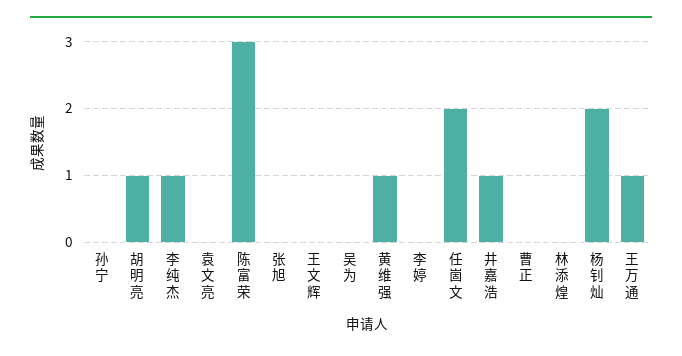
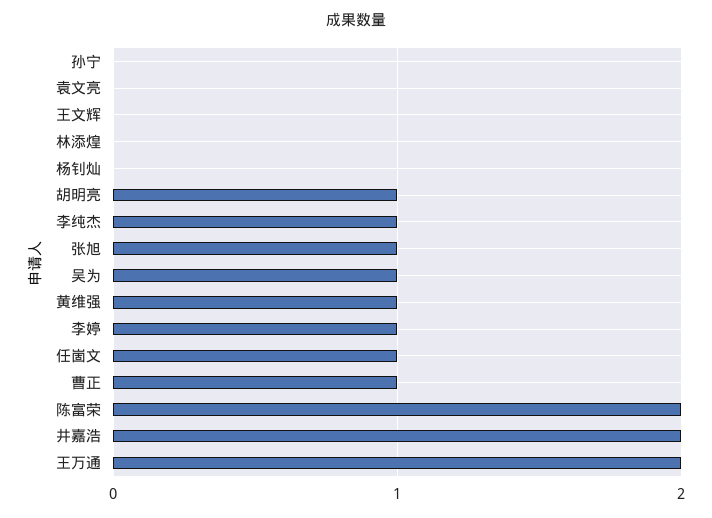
陈富荣: 3 -> 2
张旭: 0 -> 1
吴为: 0 -> 1
李婷: 0 -> 1
任崮文: 2 -> 1
井嘉浩: 1 -> 2
曹正: 0 -> 1
杨钊灿: 2 -> 0
王万通: 1 -> 2

